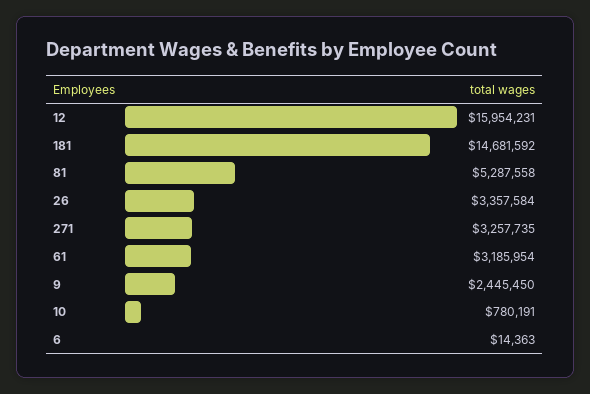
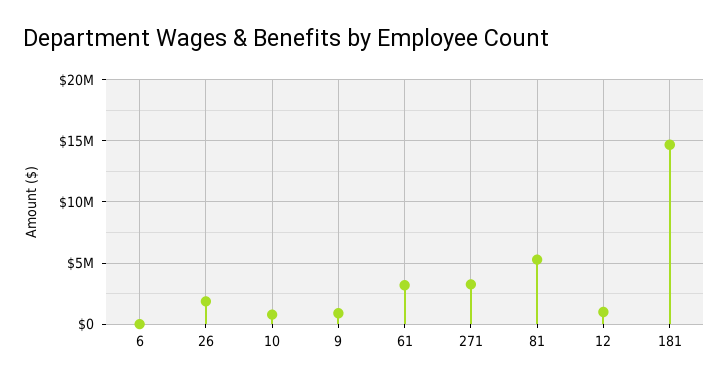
12: 15954231 -> 1000000
26: 3357584 -> 2000000
9: 2445450 -> 1000000

